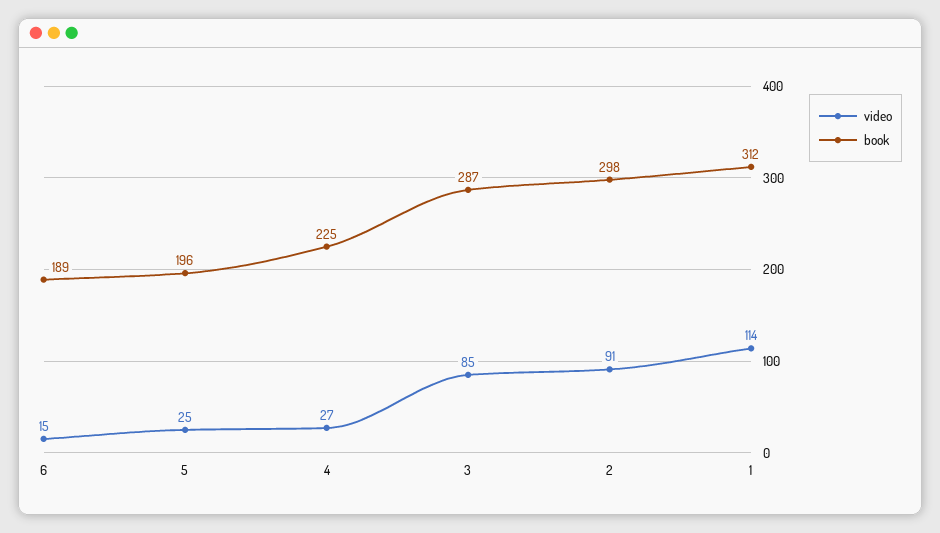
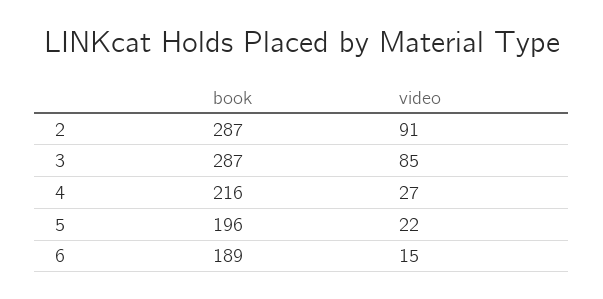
video, 5: 25 -> 22
book, 4: 225 -> 216
book, 2: 298 -> 287
video, 1: 114 -> none
book, 1: 312 -> none

